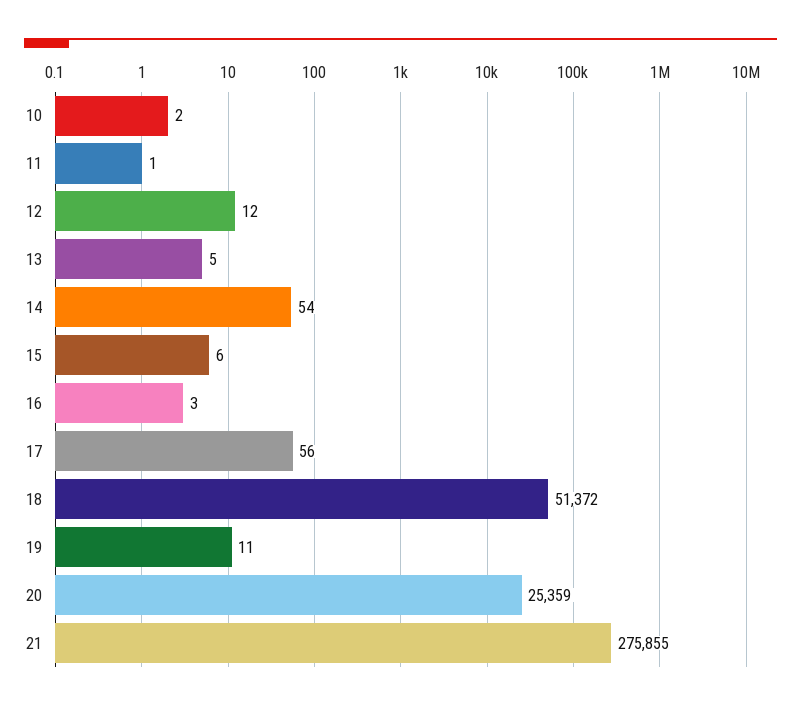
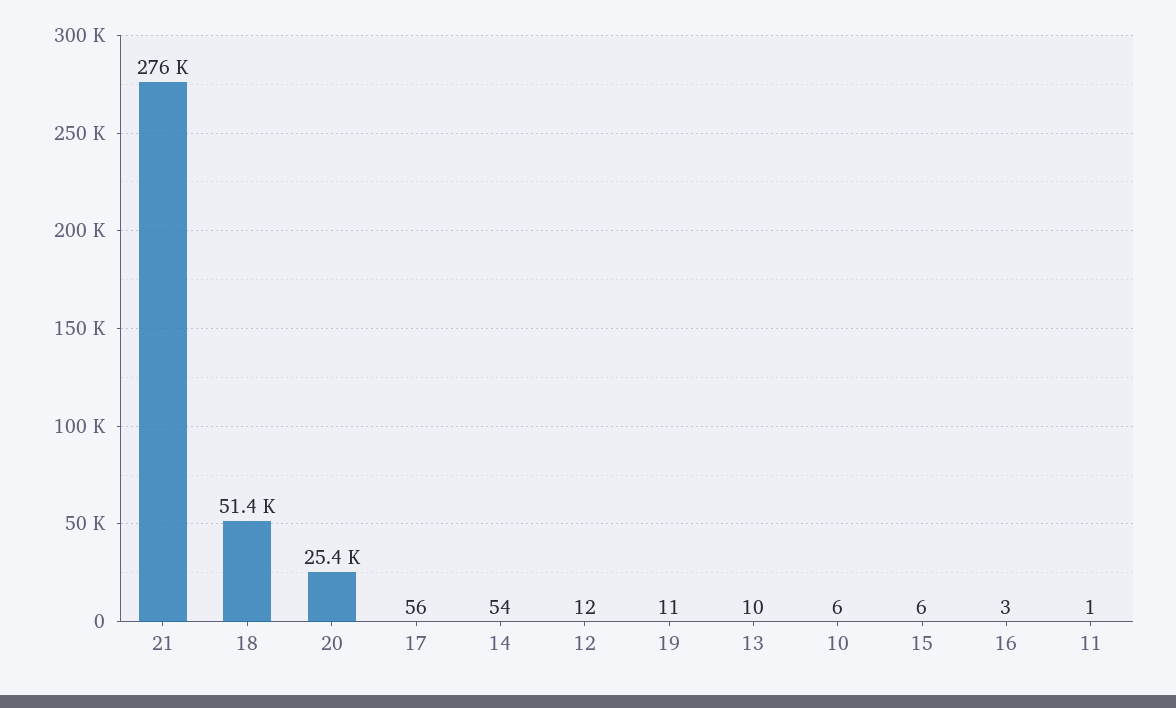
10: 2 -> 6
13: 5 -> 10

